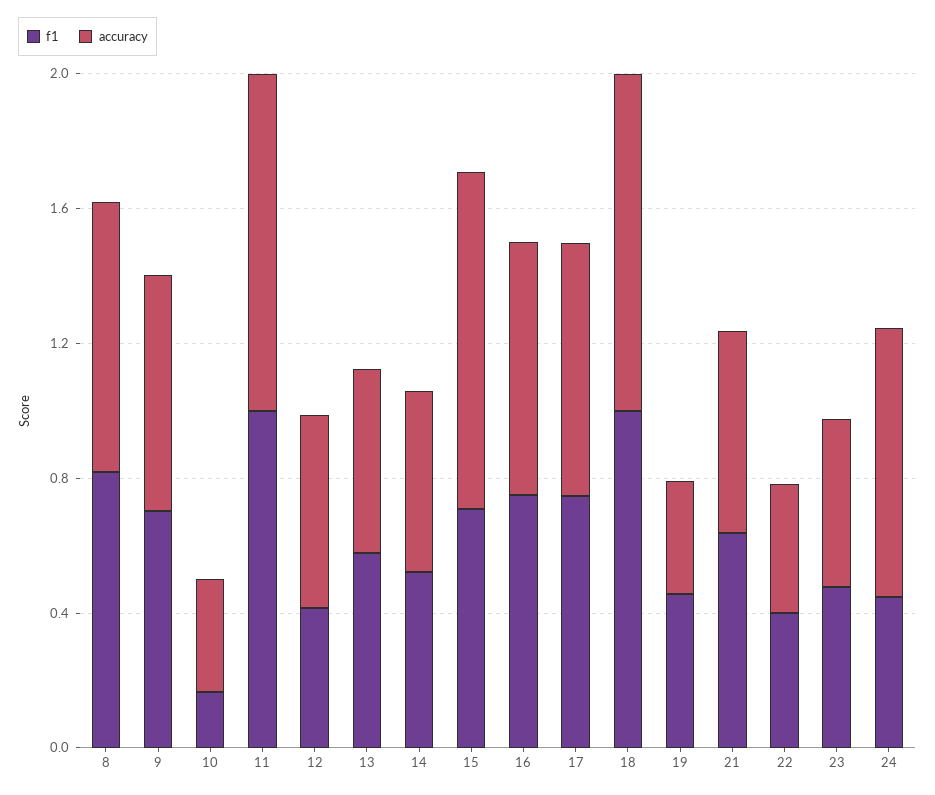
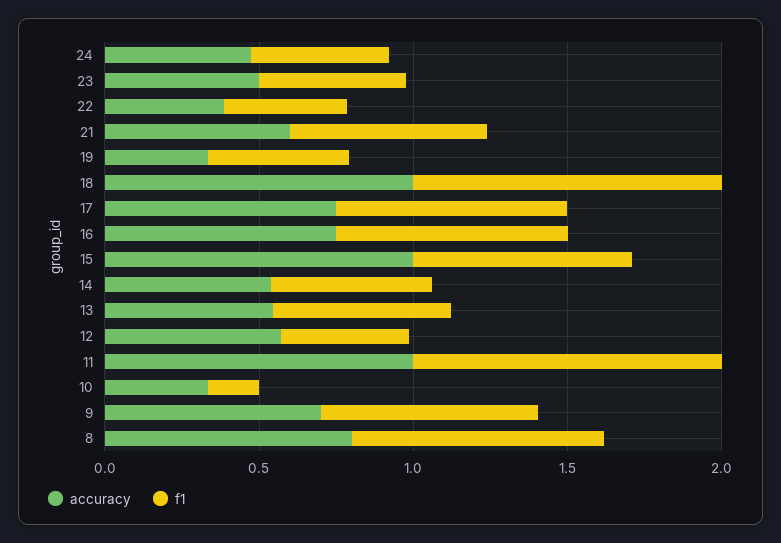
accuracy, 24: 0.8 -> 0.5

